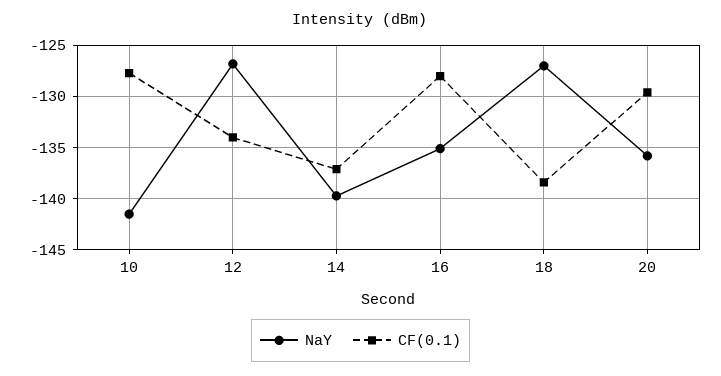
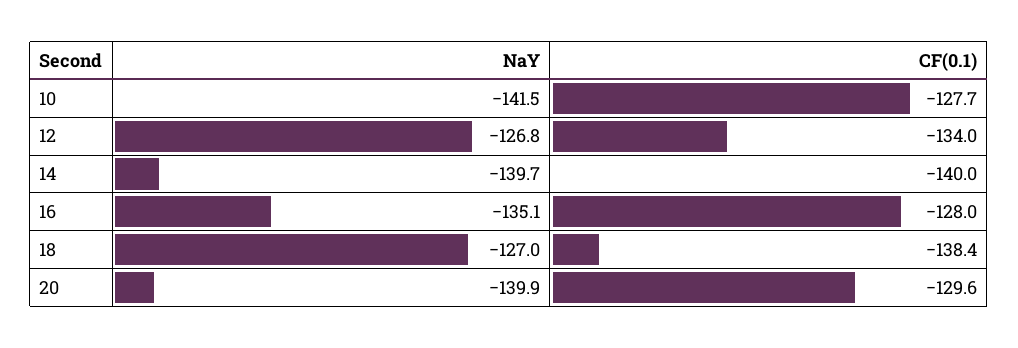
CF(0.1), 14: -137 -> -140
NaY, 20: -136 -> -139.9

